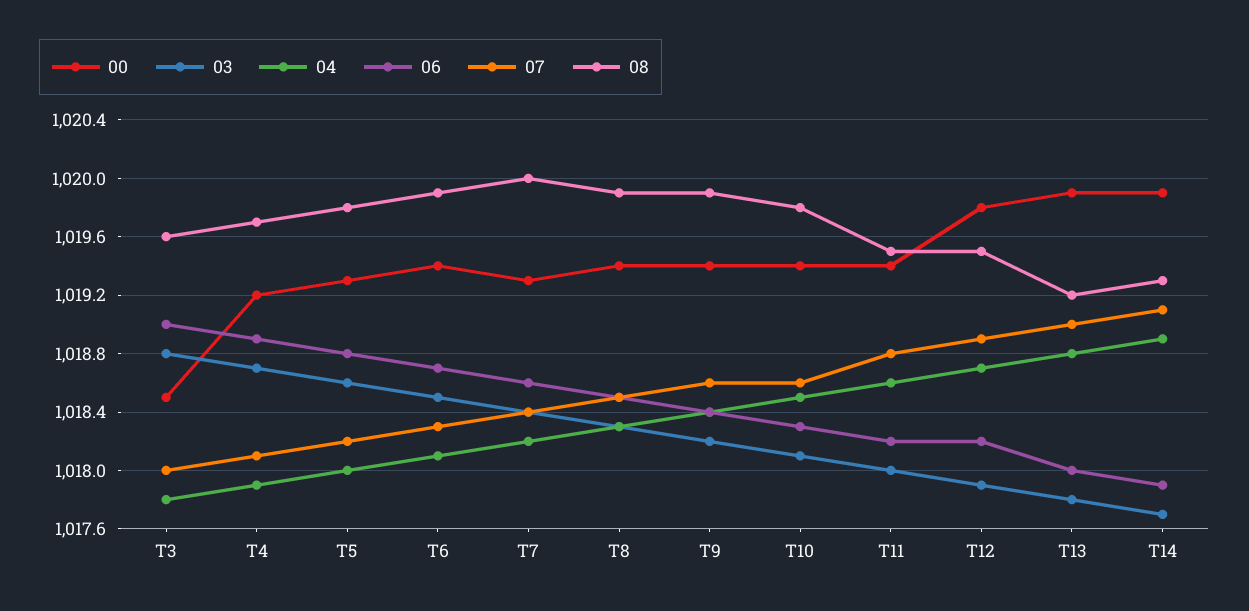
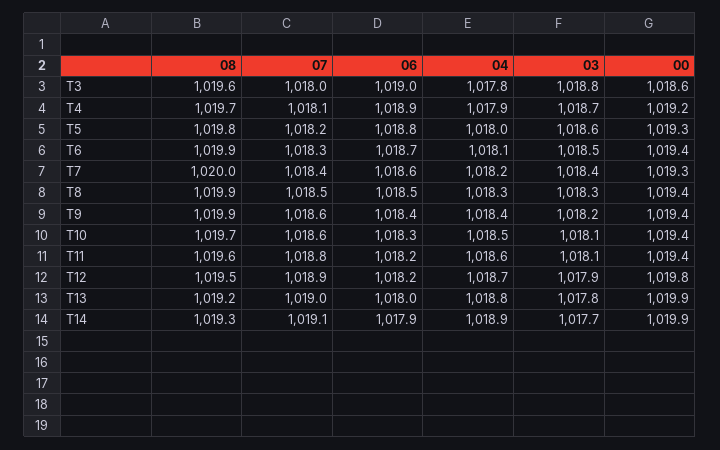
00, T3: 1018.5 -> 1018.6
08, T10: 1019.8 -> 1019.7
03, T11: 1018 -> 1018.1
08, T11: 1019.5 -> 1019.6

